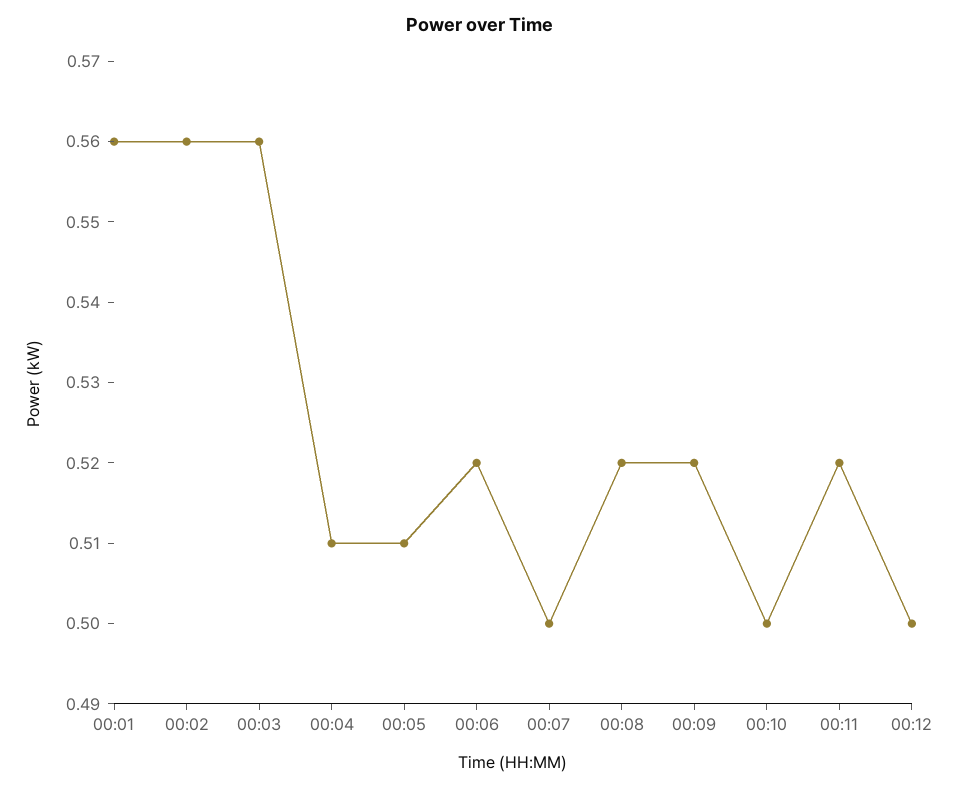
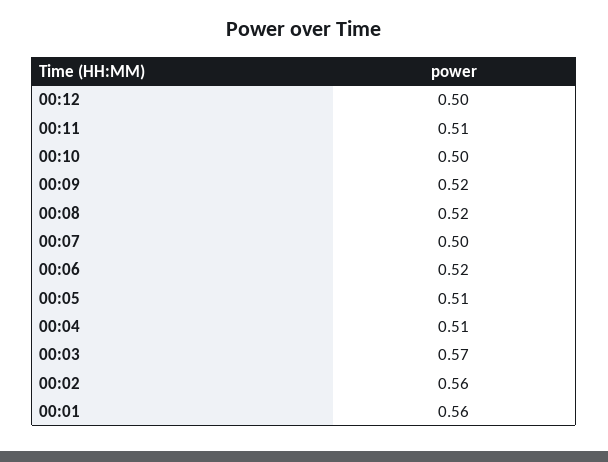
00:03: 0.56 -> 0.57
00:11: 0.52 -> 0.51

